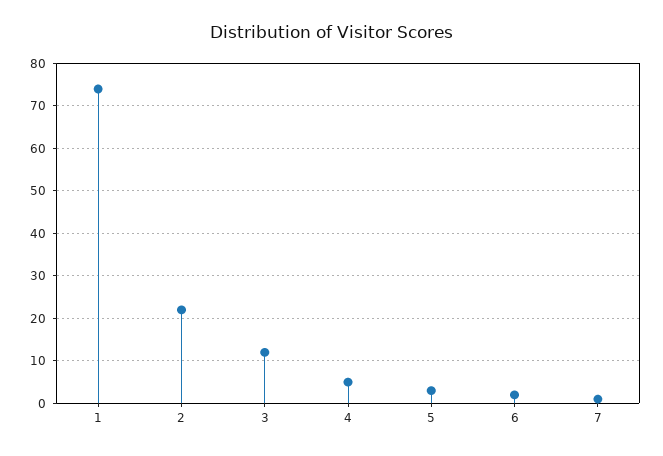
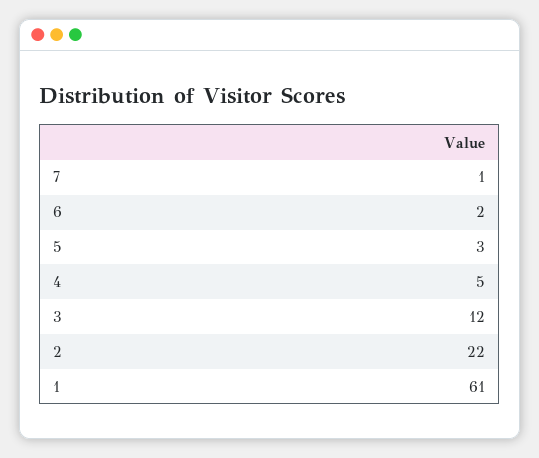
1: 75 -> 61

